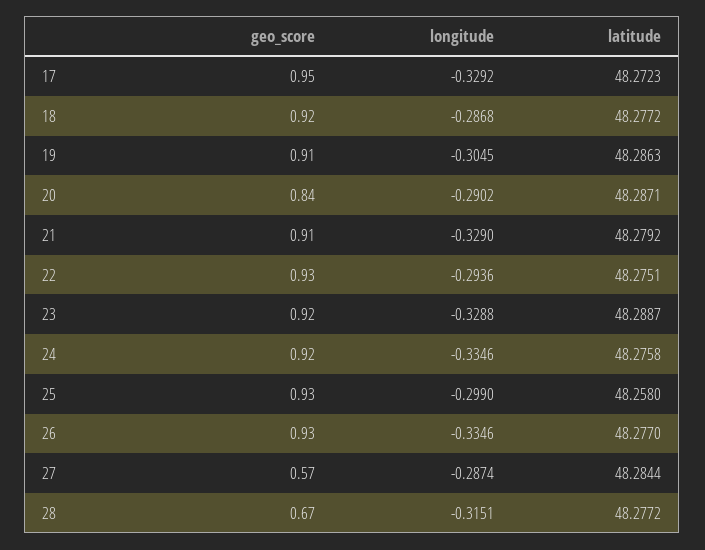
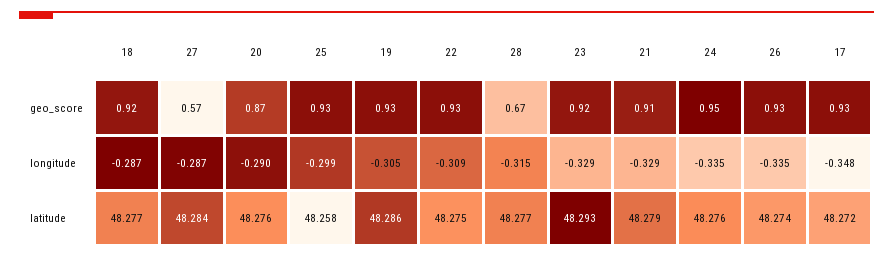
geo_score, 17: 0.95 -> 0.93
longitude, 17: -0.3292 -> -0.348
geo_score, 19: 0.91 -> 0.93
geo_score, 20: 0.84 -> 0.87
latitude, 20: 48.2871 -> 48.276
longitude, 22: -0.2936 -> -0.309
latitude, 23: 48.2887 -> 48.293
geo_score, 24: 0.92 -> 0.95
latitude, 26: 48.277 -> 48.274

